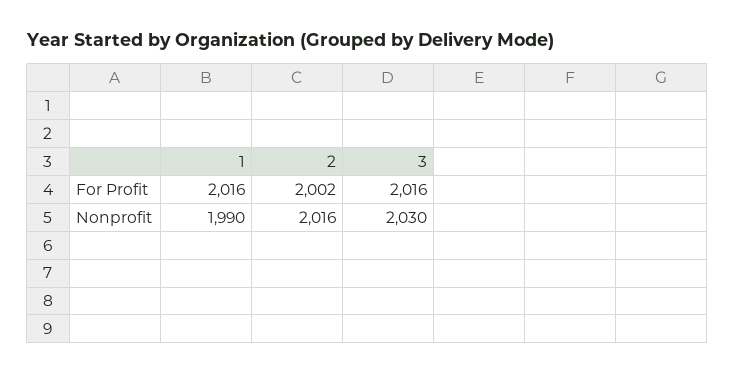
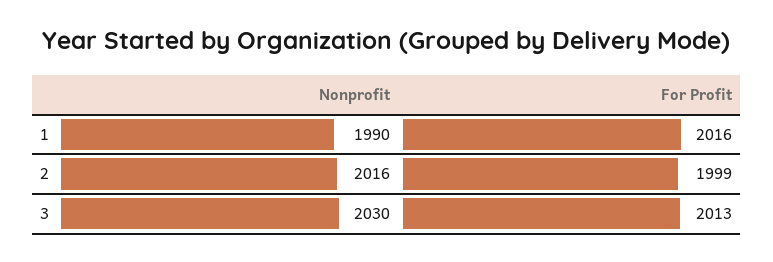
2, For Profit: 2002 -> 1999
3, For Profit: 2016 -> 2013

